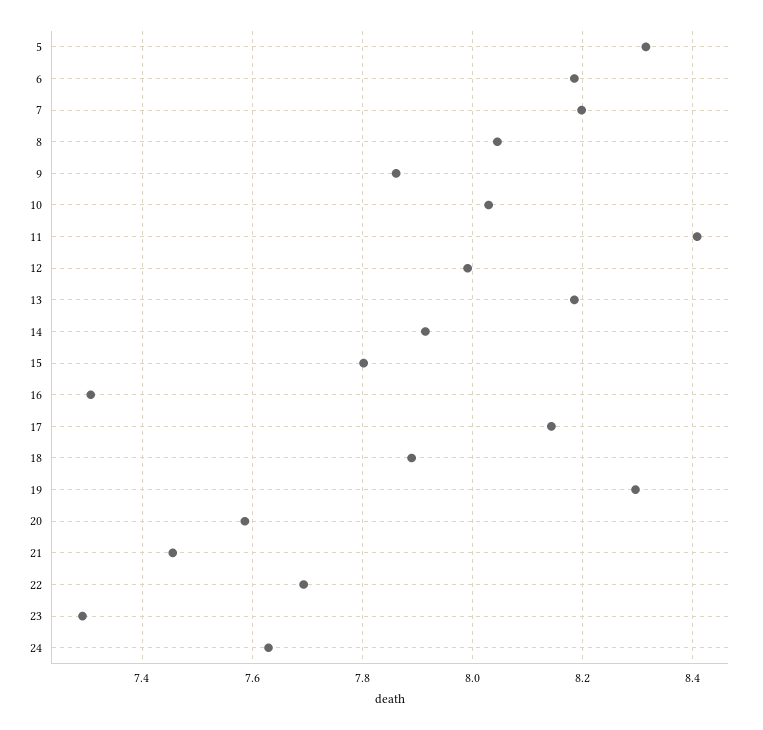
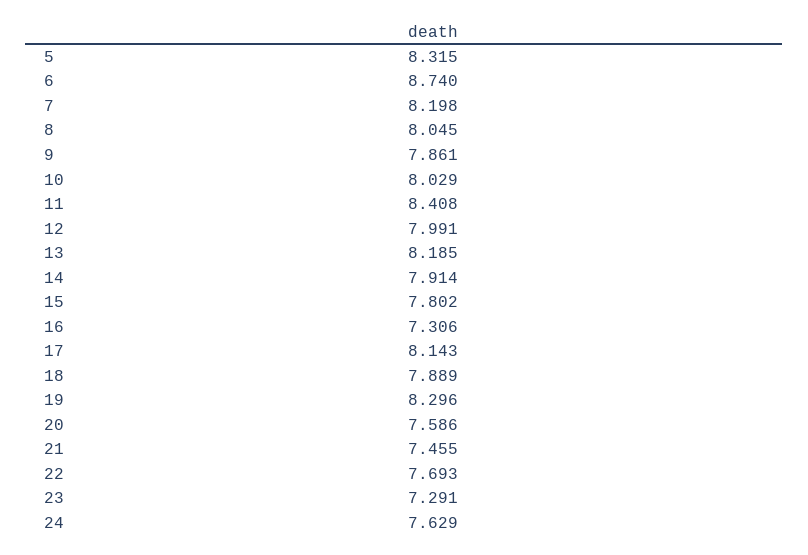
6: 8.18 -> 8.74

